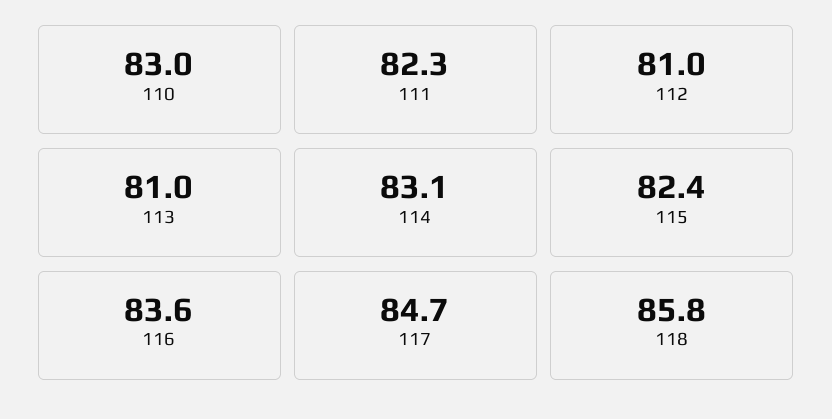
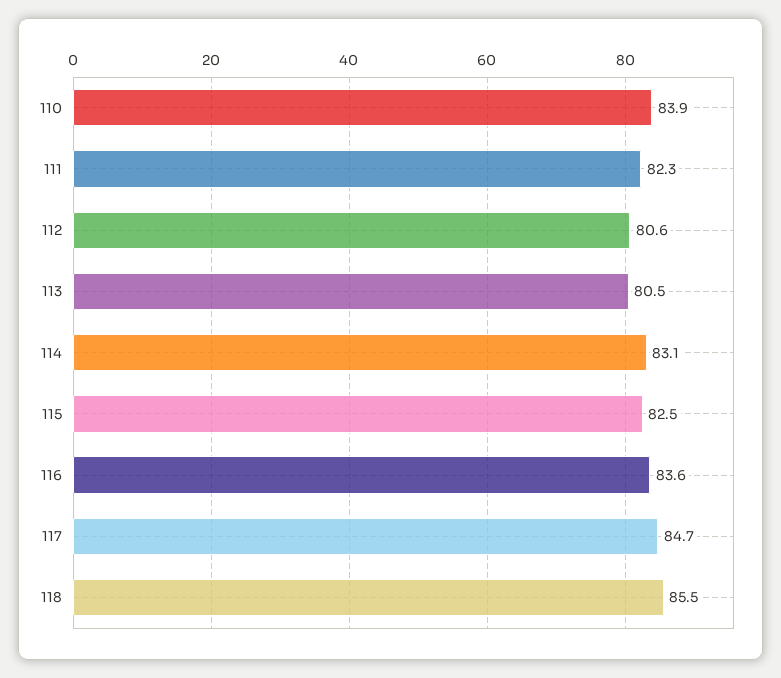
110: 83 -> 83.9
112: 81 -> 80.6
113: 81 -> 80.5
115: 82.4 -> 82.5
118: 85.8 -> 85.5

